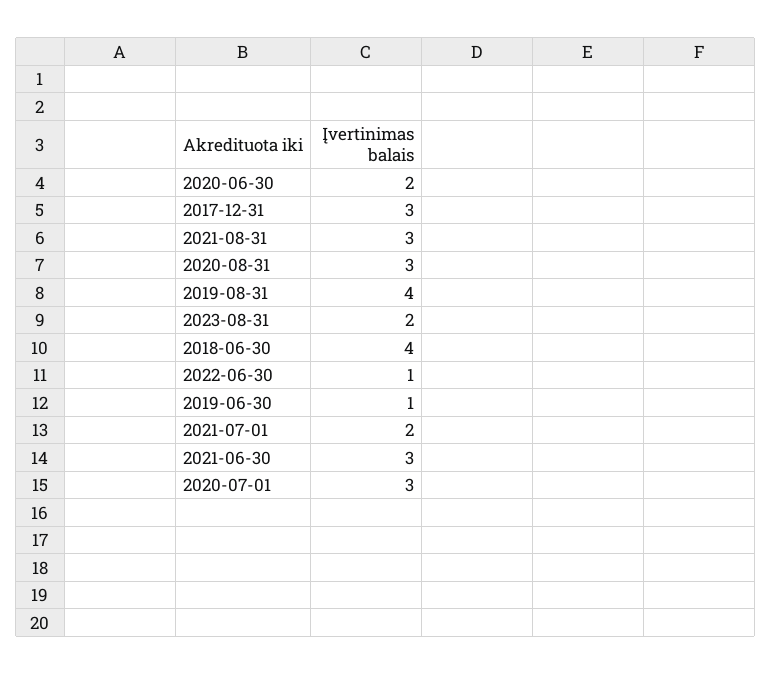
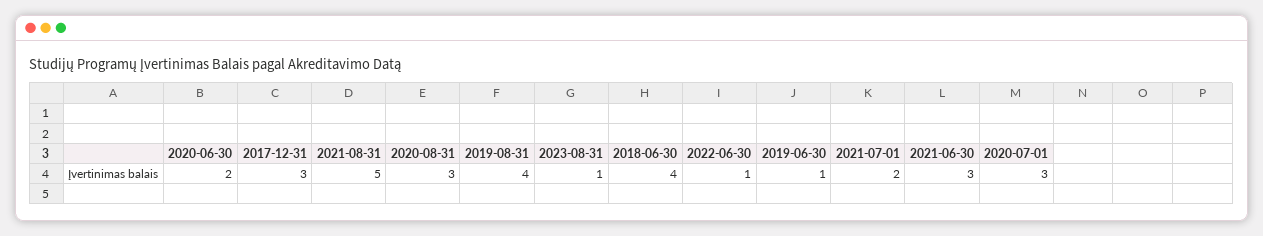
2021-08-31: 3 -> 5
2023-08-31: 2 -> 1

